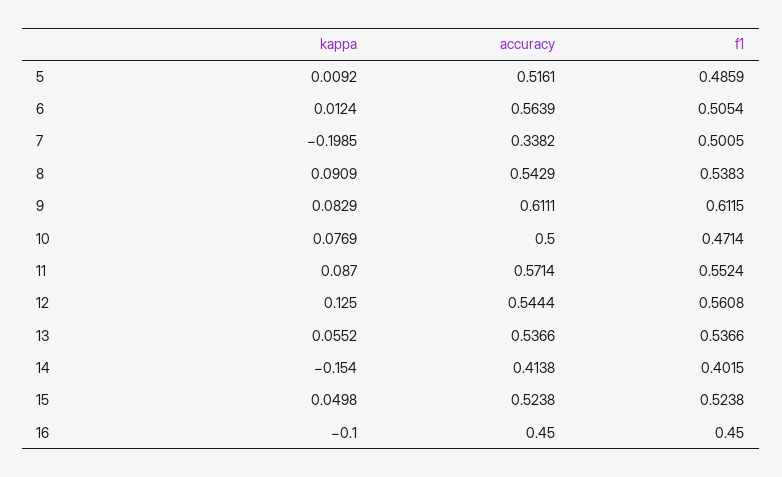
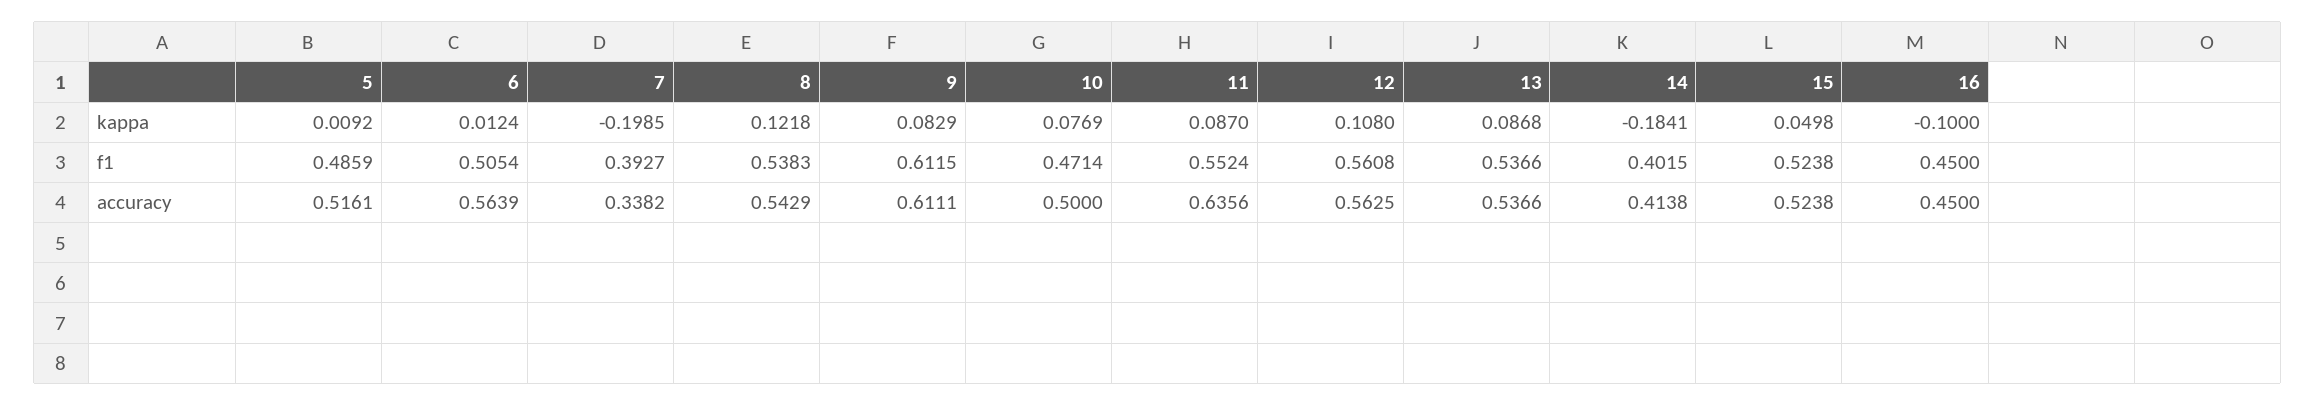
f1, 7: 0.5005 -> 0.3927
kappa, 8: 0.0909 -> 0.1218
accuracy, 11: 0.5714 -> 0.6356
kappa, 12: 0.125 -> 0.108
accuracy, 12: 0.5444 -> 0.5625
kappa, 13: 0.0552 -> 0.0868
kappa, 14: -0.154 -> -0.1841

